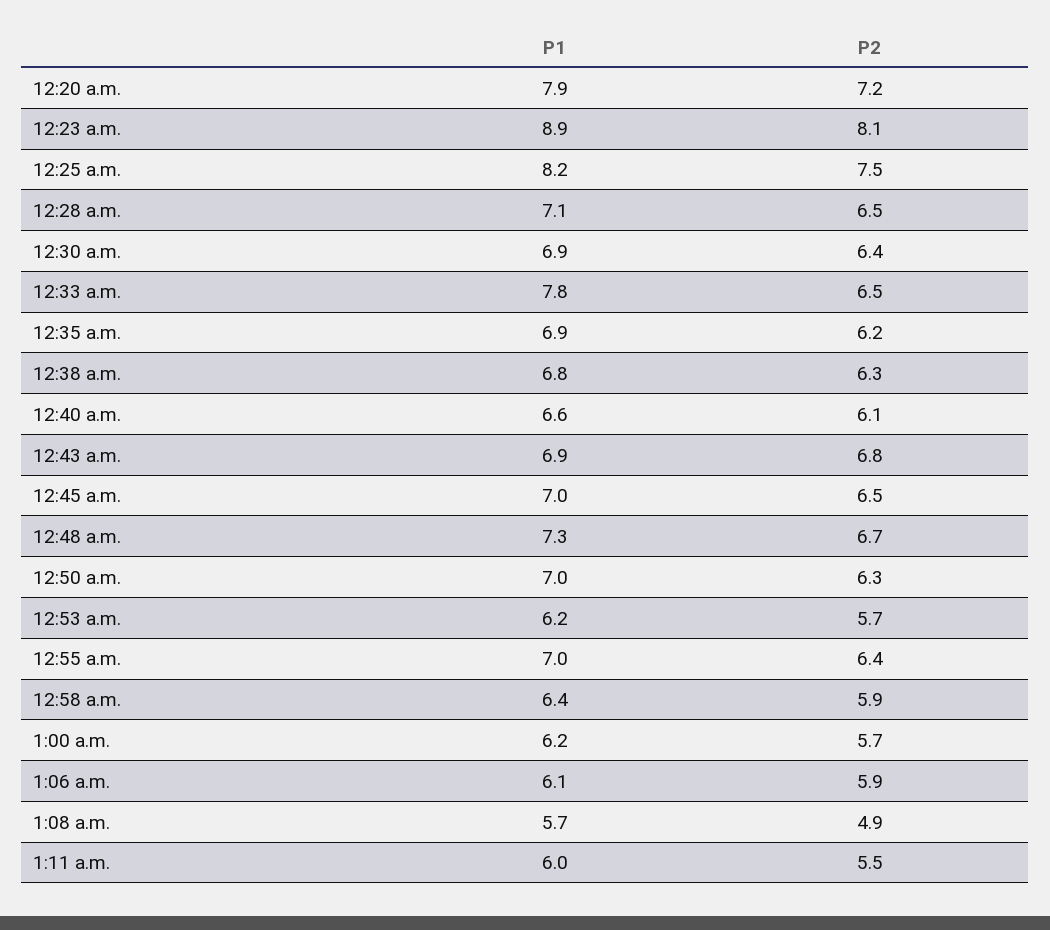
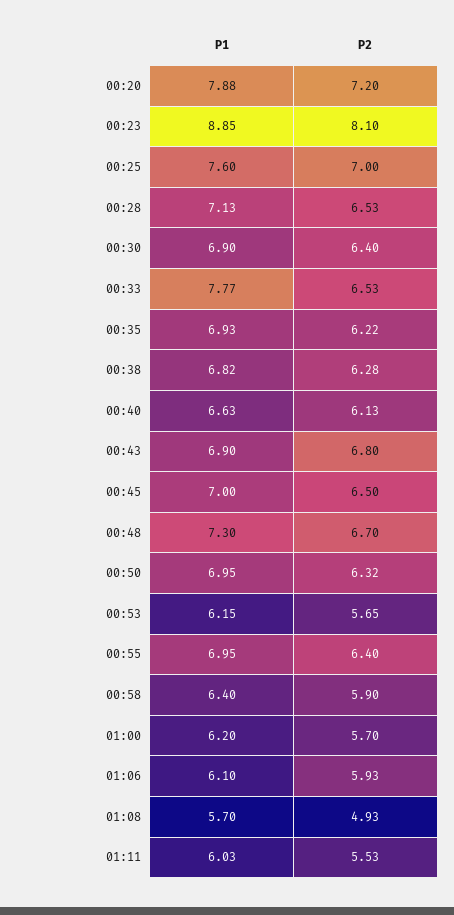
P1, 12:25 a.m.: 8.2 -> 7.6
P2, 12:25 a.m.: 7.5 -> 7

